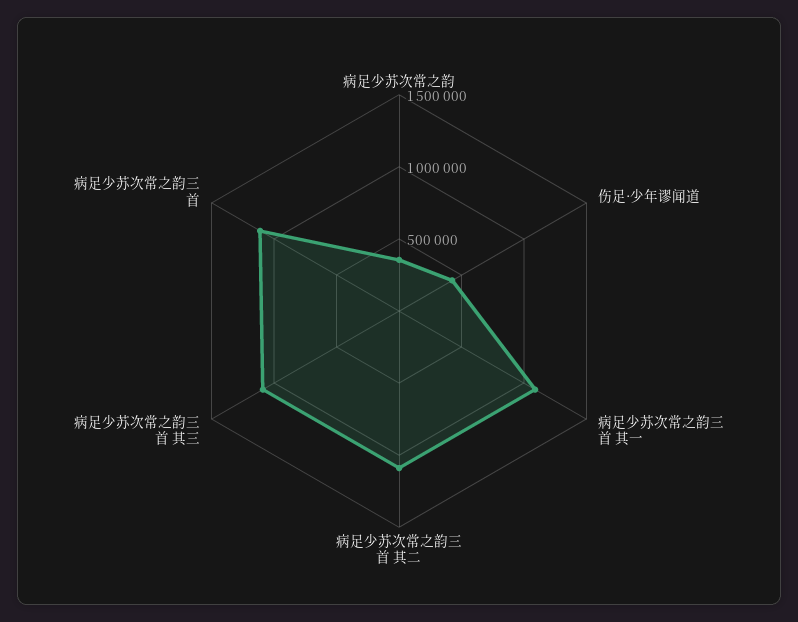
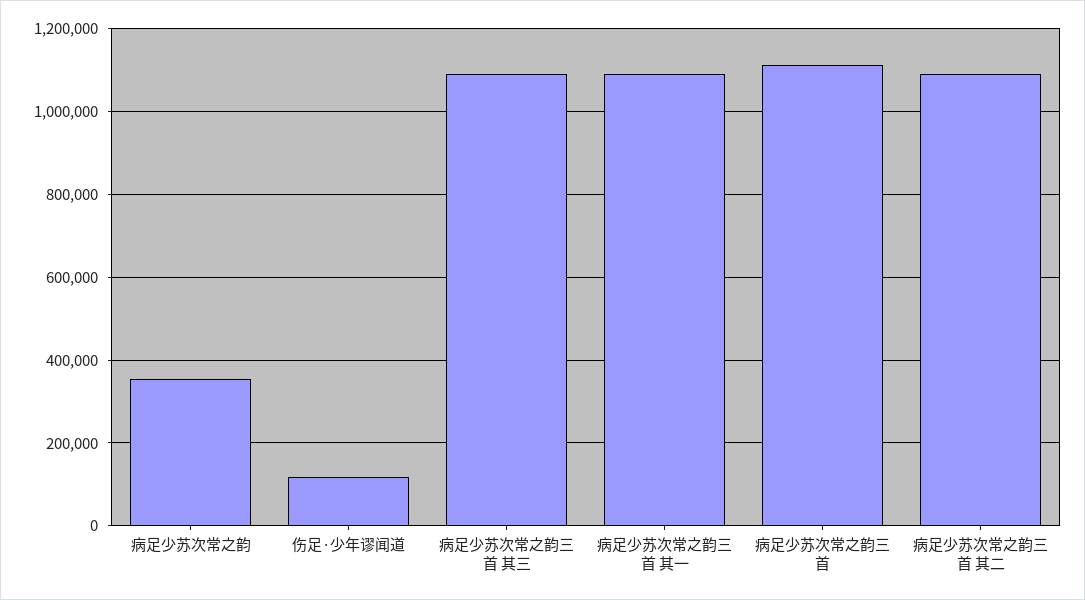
伤足·少年谬闻道: 400000 -> 120000

